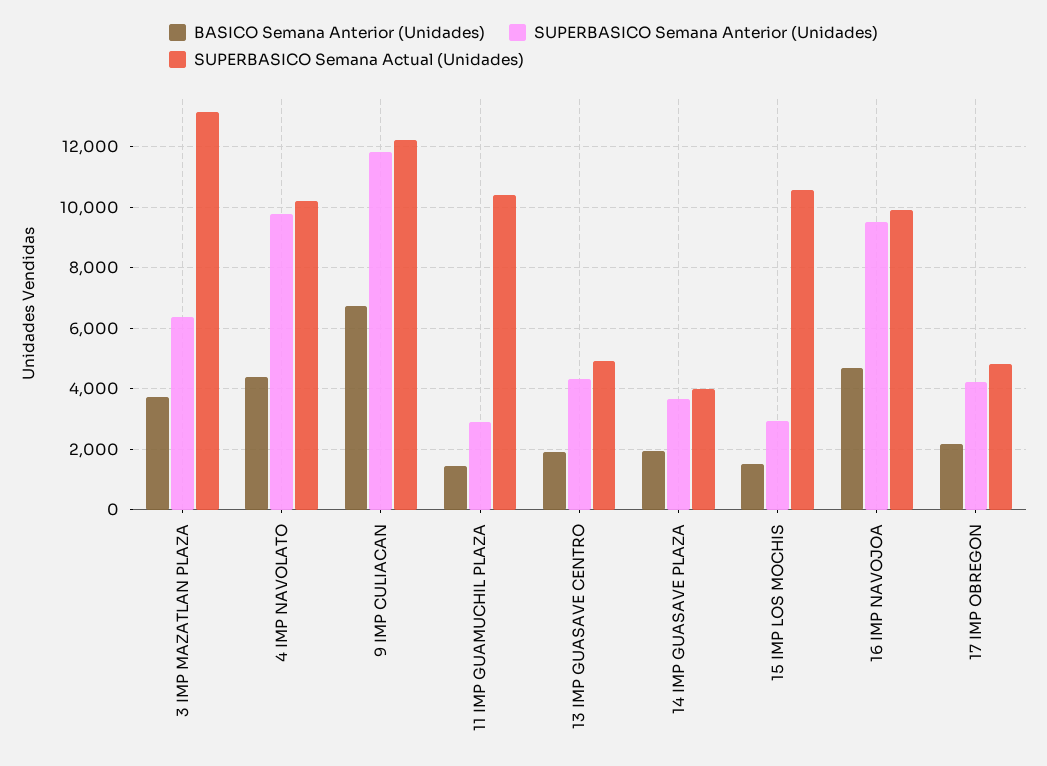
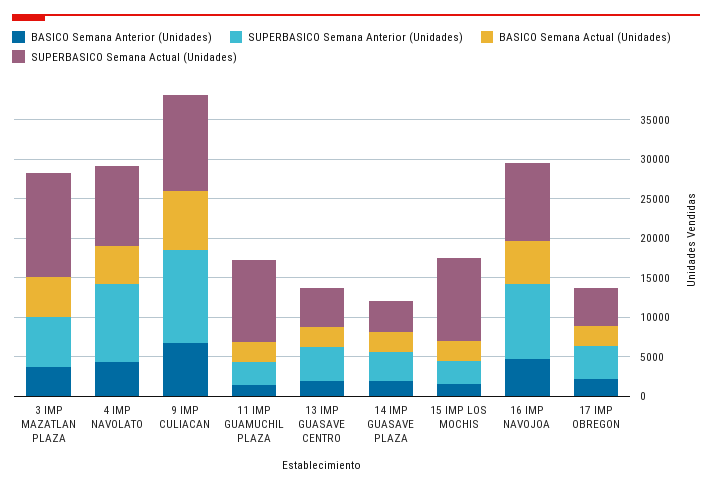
BASICO Semana Actual (Unidades), 3 IMP MAZATLAN PLAZA: none -> 5000
BASICO Semana Actual (Unidades), 4 IMP NAVOLATO: none -> 5000
BASICO Semana Actual (Unidades), 9 IMP CULIACAN: none -> 7500
BASICO Semana Actual (Unidades), 11 IMP GUAMUCHIL PLAZA: none -> 2500
BASICO Semana Actual (Unidades), 13 IMP GUASAVE CENTRO: none -> 2500
BASICO Semana Actual (Unidades), 14 IMP GUASAVE PLAZA: none -> 2500
BASICO Semana Actual (Unidades), 15 IMP LOS MOCHIS: none -> 2500
BASICO Semana Actual (Unidades), 16 IMP NAVOJOA: none -> 5000
BASICO Semana Actual (Unidades), 17 IMP OBREGON: none -> 2500

